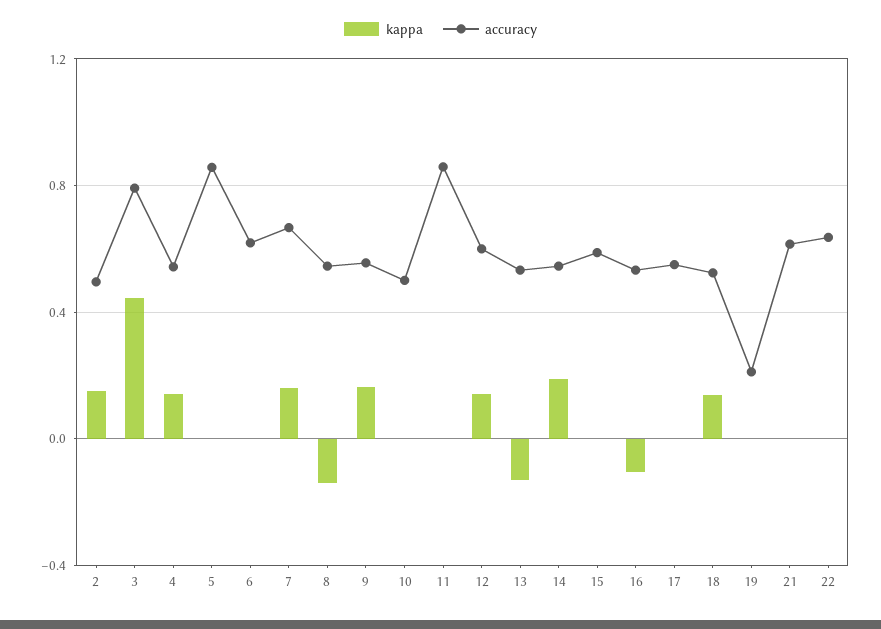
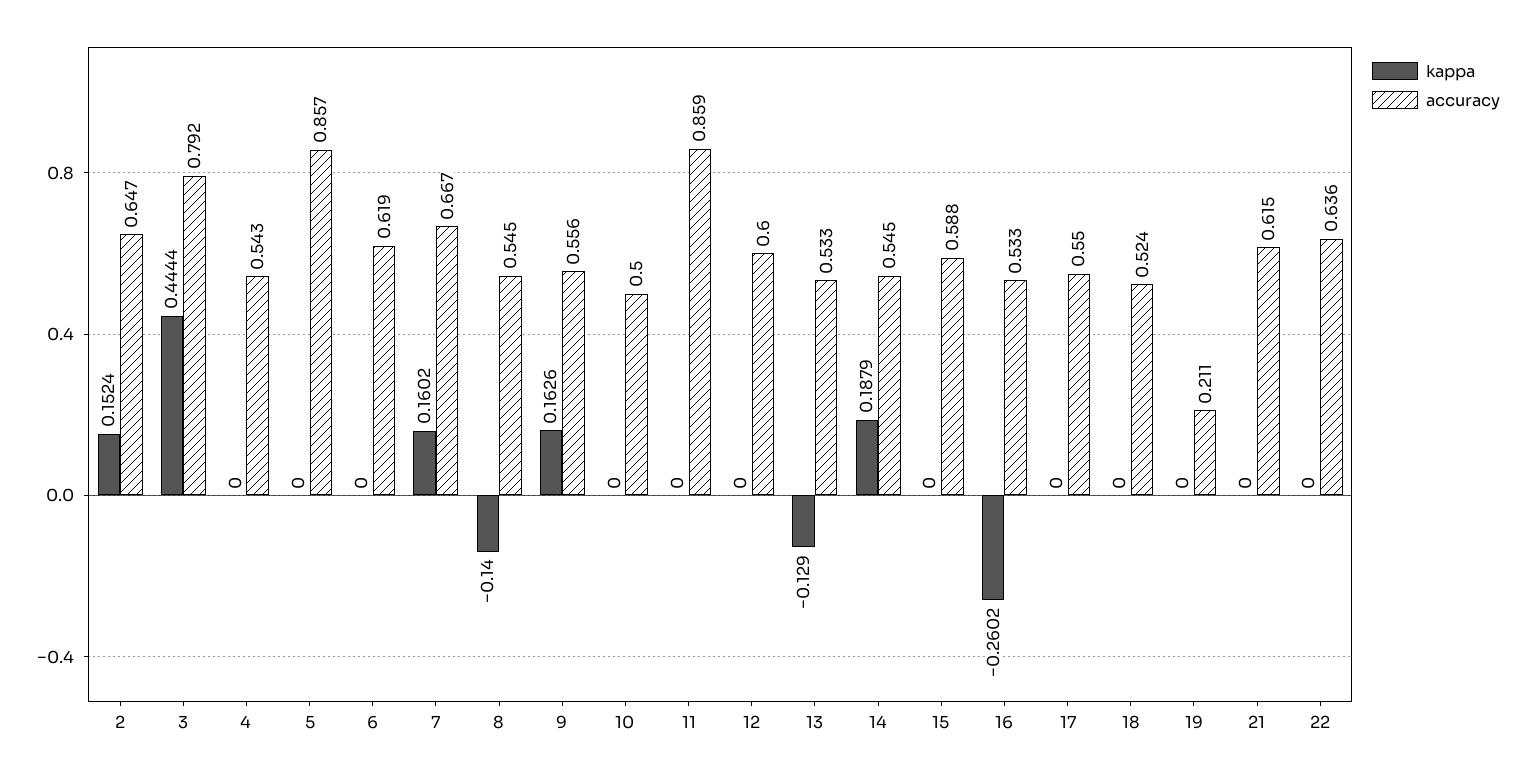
accuracy, 2: 0.5 -> 0.647
kappa, 4: 0.15 -> 0
kappa, 12: 0.15 -> 0
kappa, 16: -0.1 -> -0.2602
kappa, 18: 0.15 -> 0

